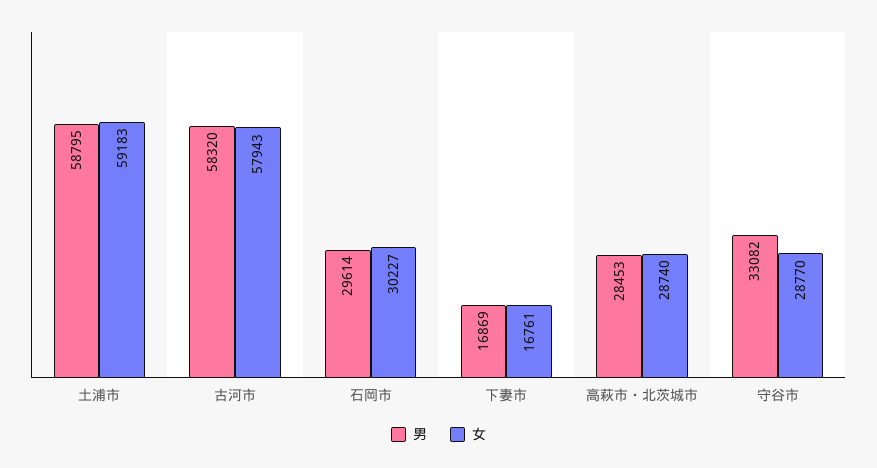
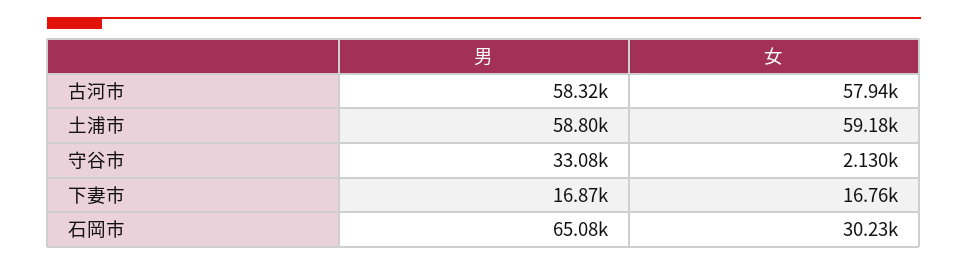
男, 石岡市: 29614 -> 65080
男, 高萩市・北茨城市: 28453 -> none
女, 高萩市・北茨城市: 28740 -> none
女, 守谷市: 28770 -> 2130

